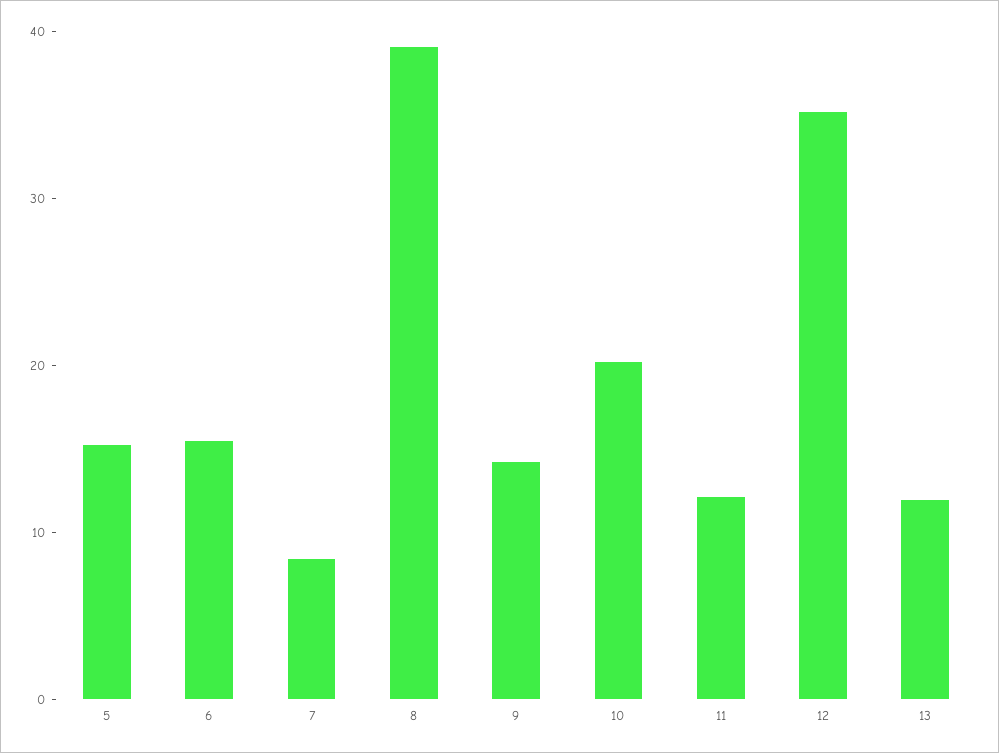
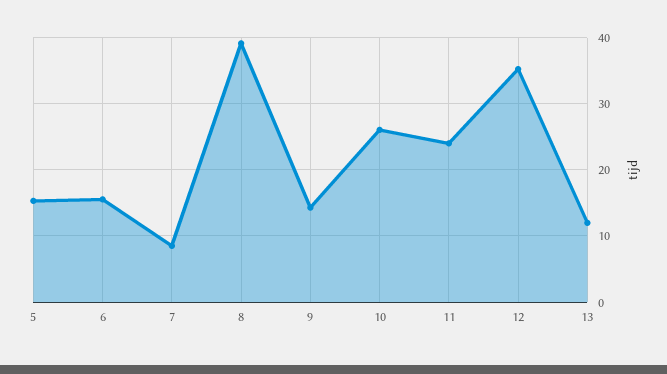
10: 20 -> 26
11: 12 -> 24

